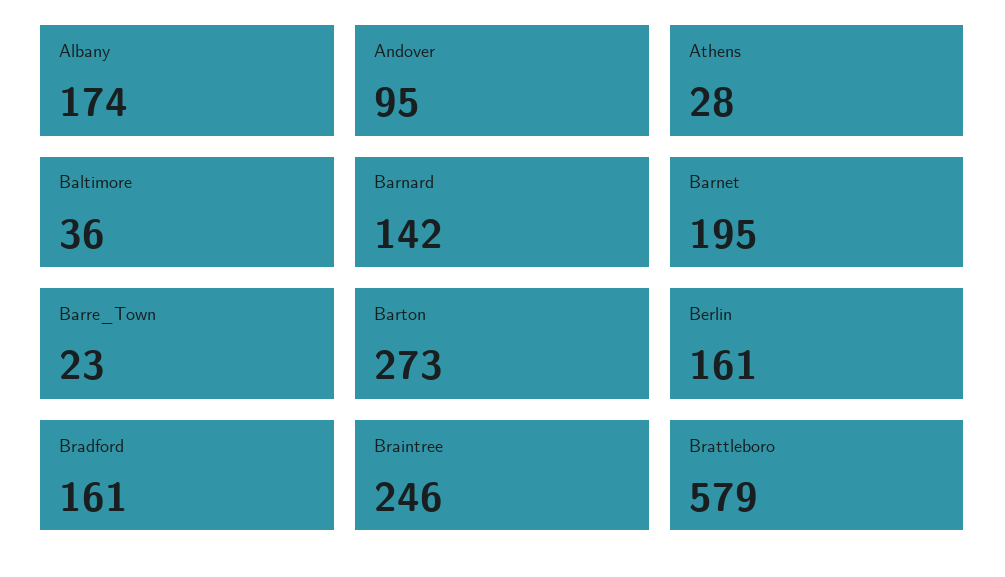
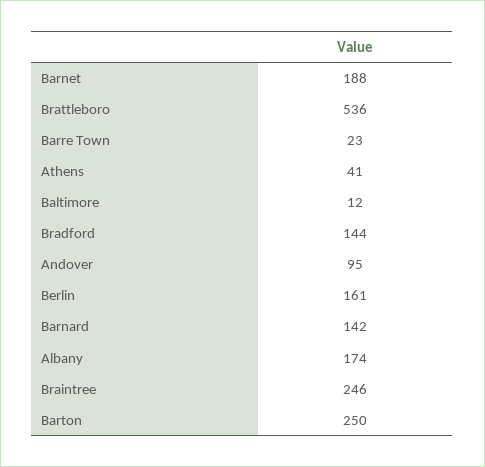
Athens: 28 -> 41
Baltimore: 36 -> 12
Barnet: 195 -> 188
Barton: 273 -> 250
Bradford: 161 -> 144
Brattleboro: 579 -> 536

